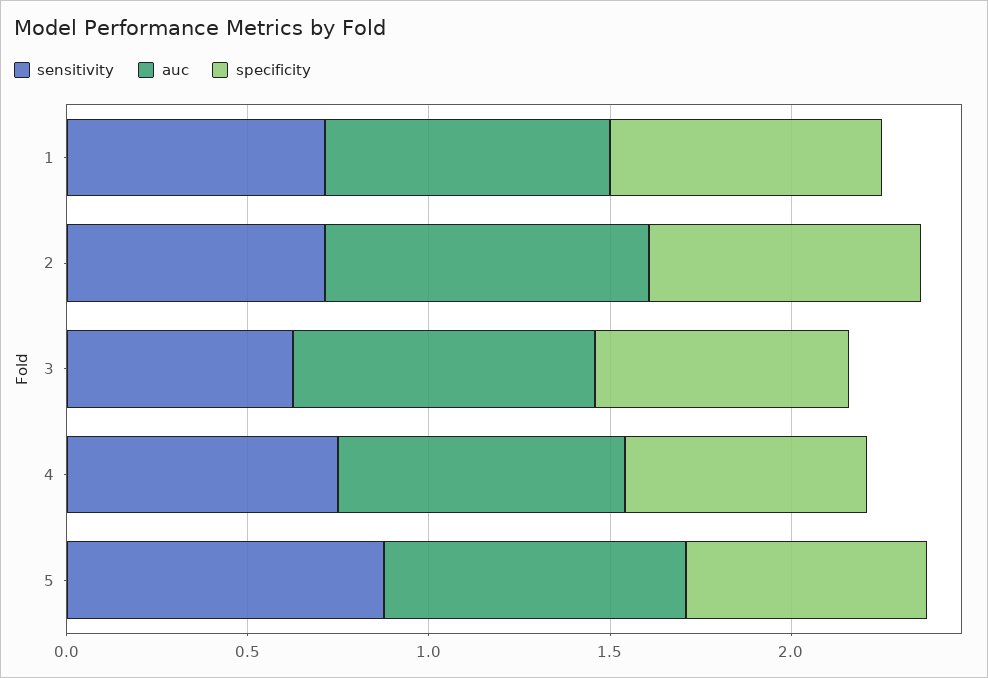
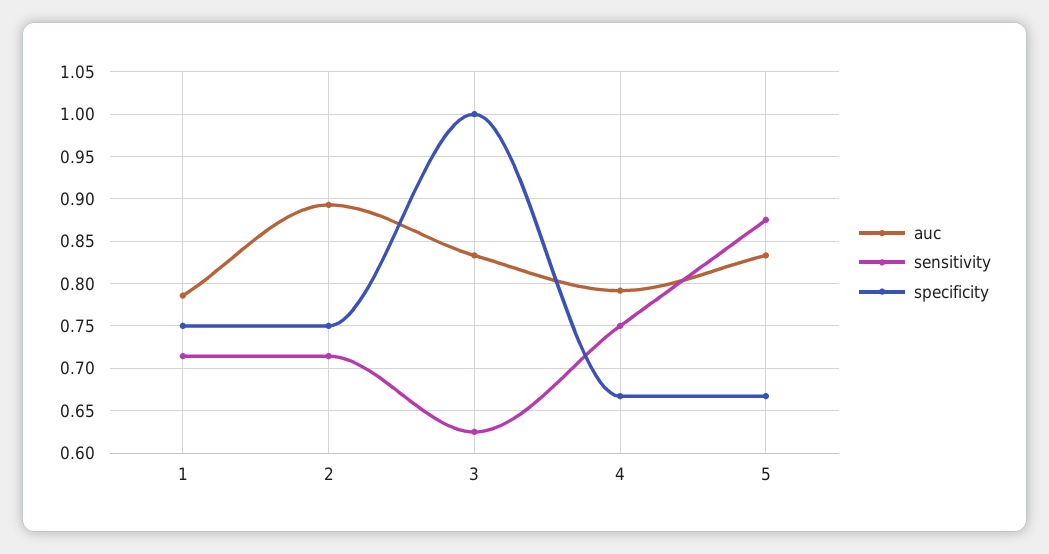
specificity, 3: 0.7 -> 1

